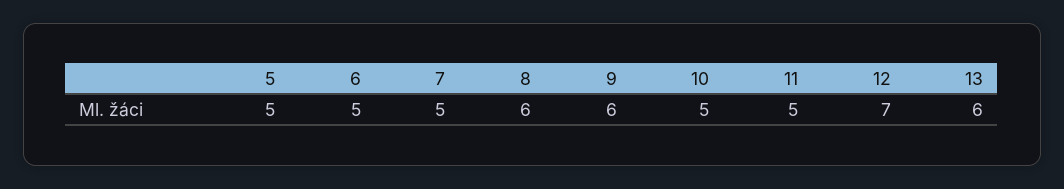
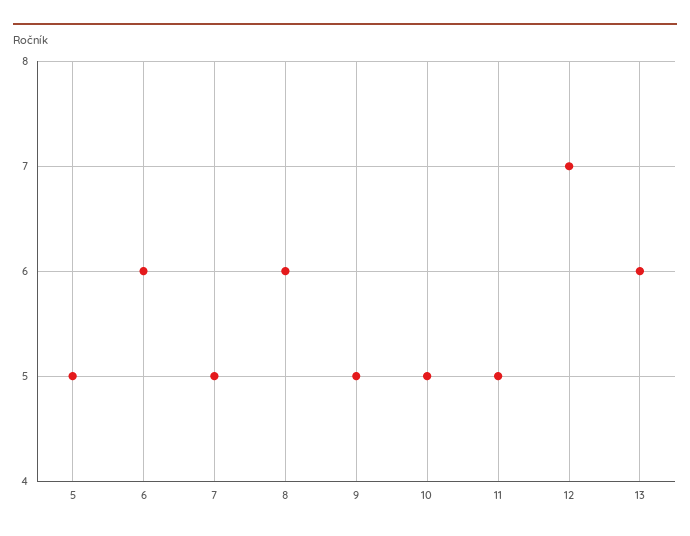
6: 5 -> 6
9: 6 -> 5

